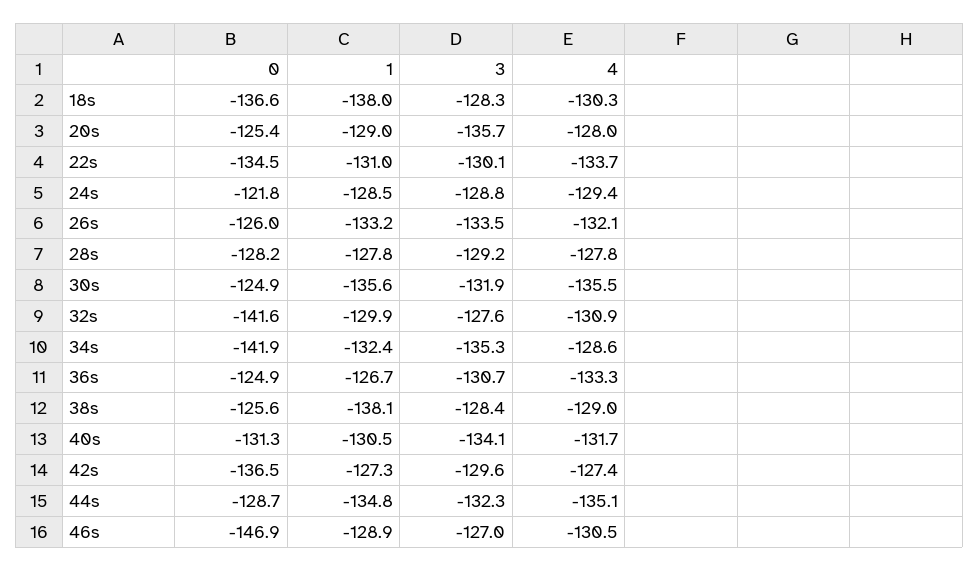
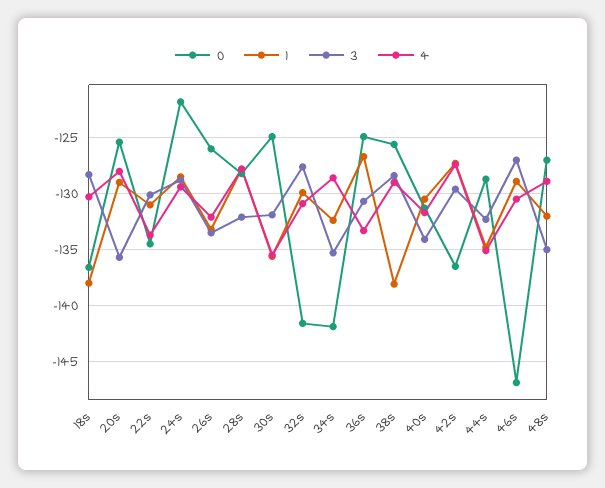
3, 28s: -129.2 -> -132
0, 48s: none -> -127
1, 48s: none -> -132
3, 48s: none -> -135
4, 48s: none -> -129

